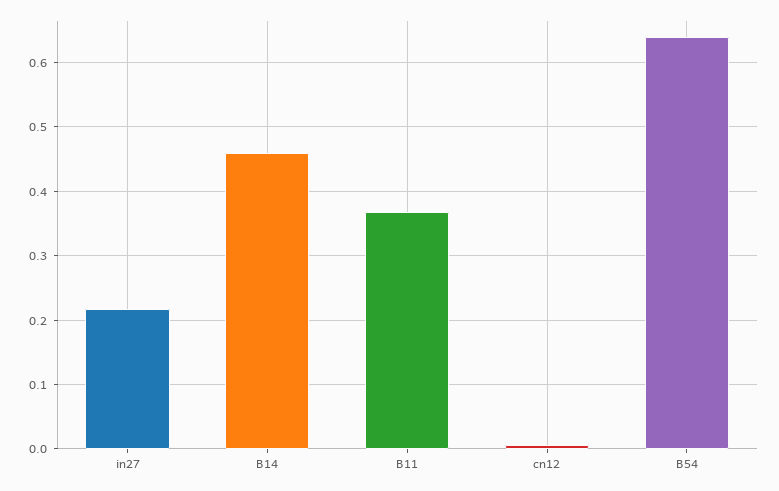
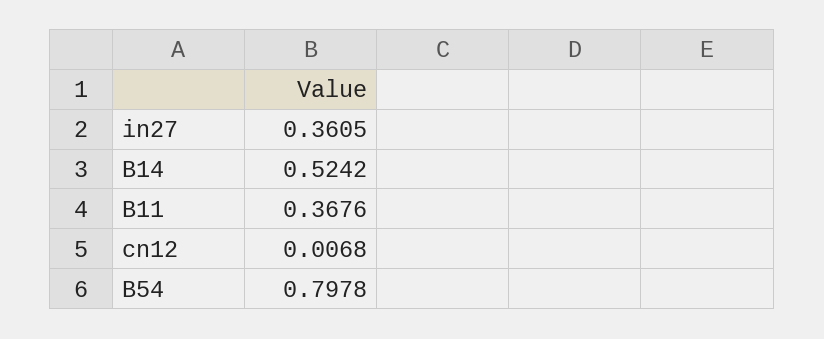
in27: 0.22 -> 0.3605
B14: 0.46 -> 0.5242
B54: 0.64 -> 0.7978

